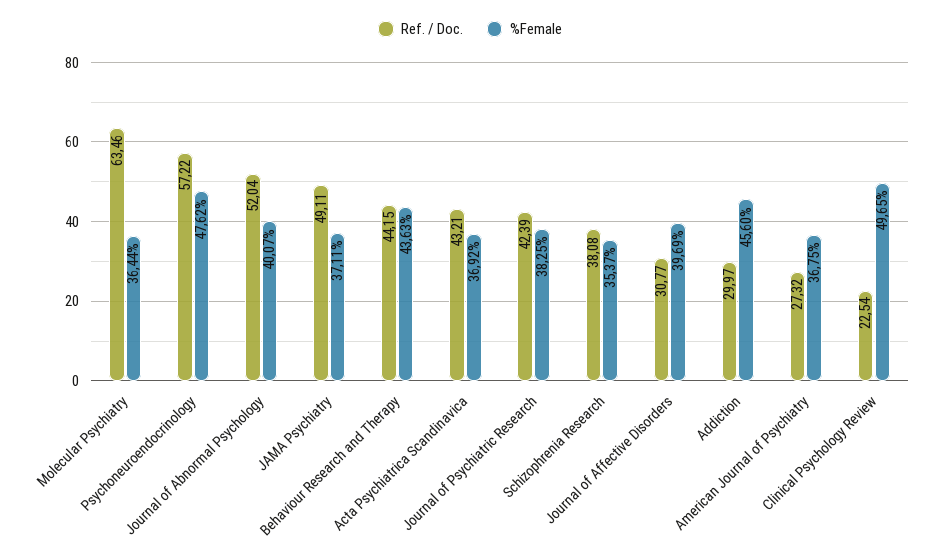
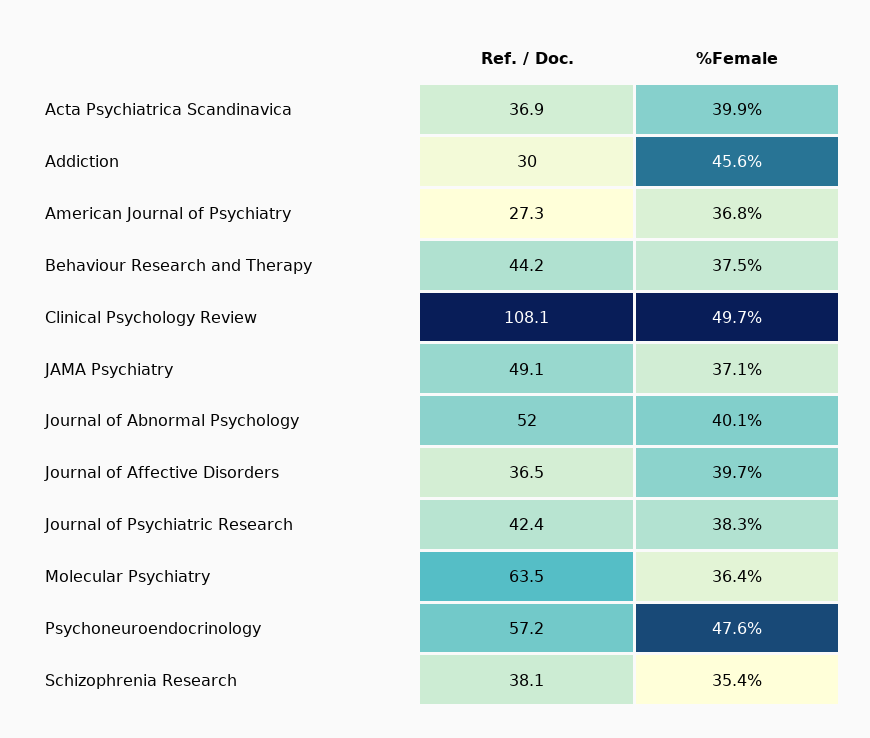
%Female, Behaviour Research and Therapy: 43.63 -> 37.5
Ref. / Doc., Acta Psychiatrica Scandinavica: 43.21 -> 36.9
%Female, Acta Psychiatrica Scandinavica: 36.92 -> 39.9
Ref. / Doc., Journal of Affective Disorders: 30.77 -> 36.5
Ref. / Doc., Clinical Psychology Review: 22.54 -> 108.1

